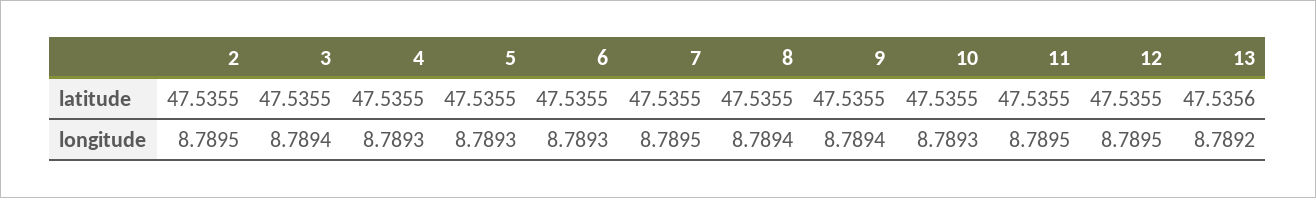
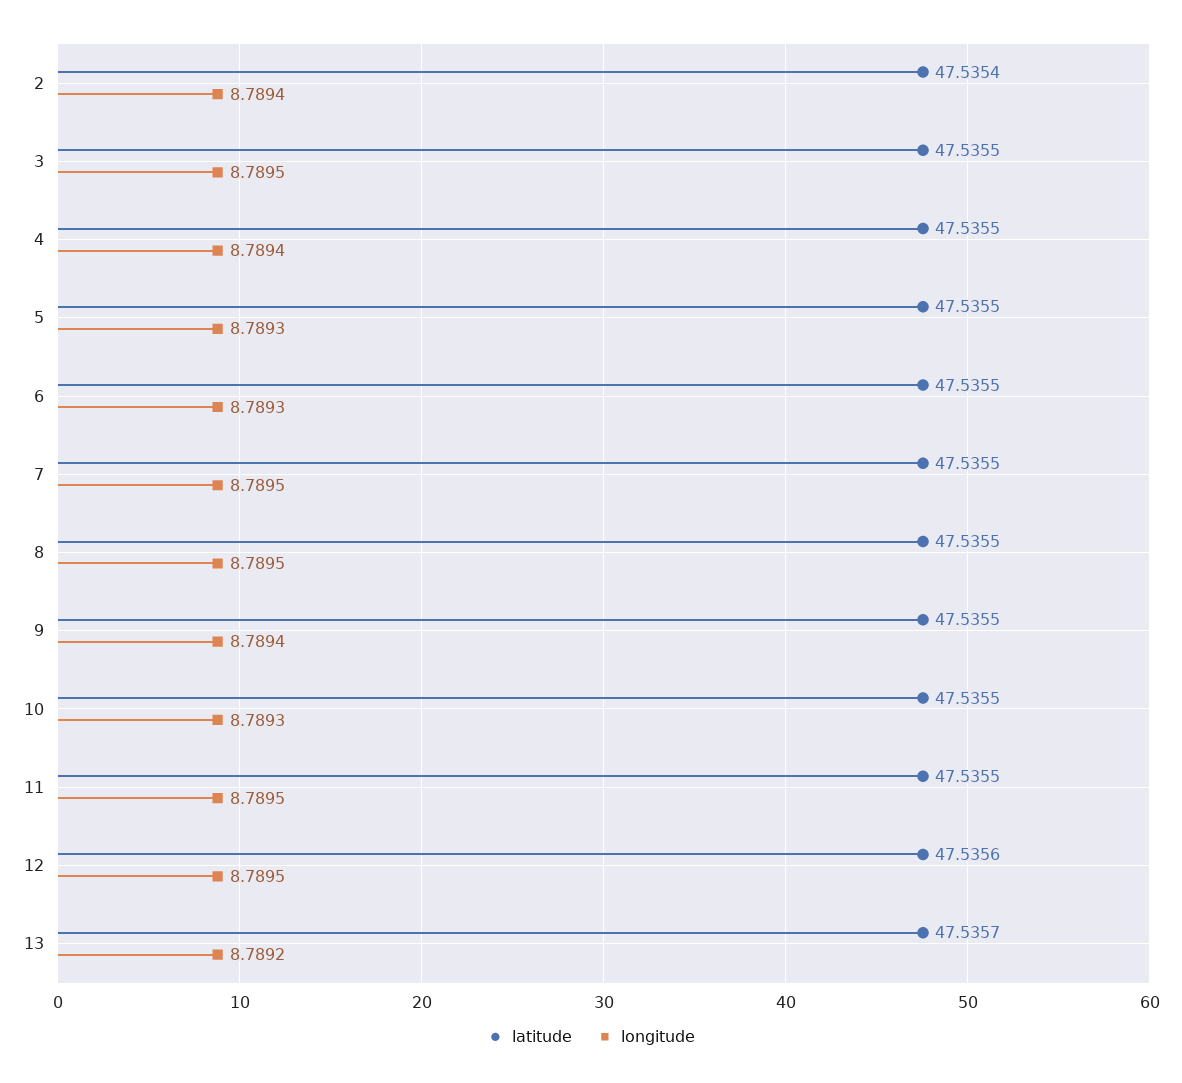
latitude, 2: 47.5355 -> 47.5354
latitude, 12: 47.5355 -> 47.5356
latitude, 13: 47.5356 -> 47.5357
longitude, 2: 8.7895 -> 8.7894
longitude, 3: 8.7894 -> 8.7895
longitude, 4: 8.7893 -> 8.7894
longitude, 8: 8.7894 -> 8.7895

